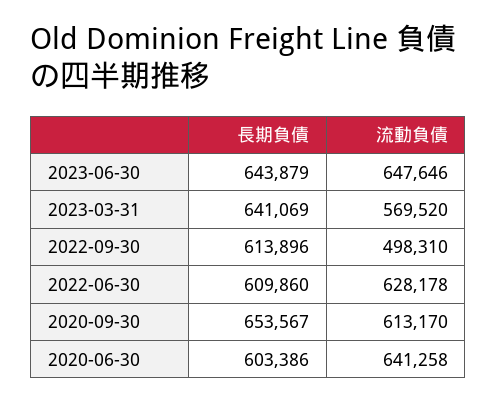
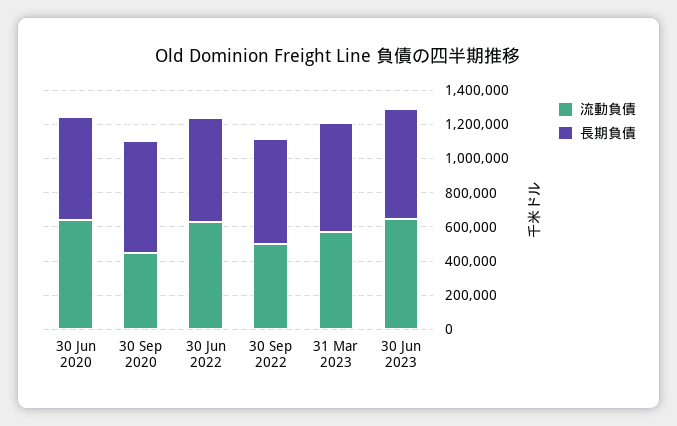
流動負債, 2020-09-30: 613170 -> 450000

